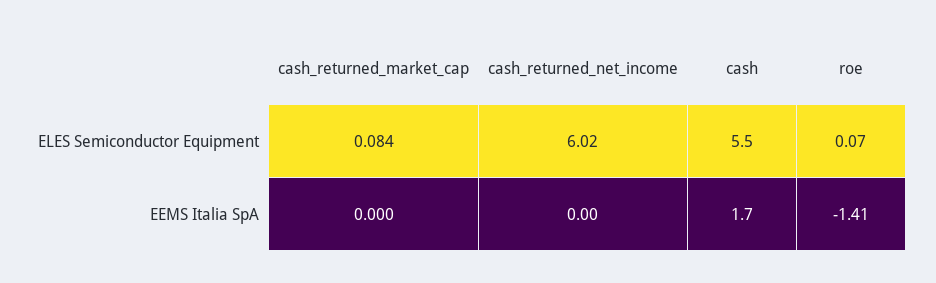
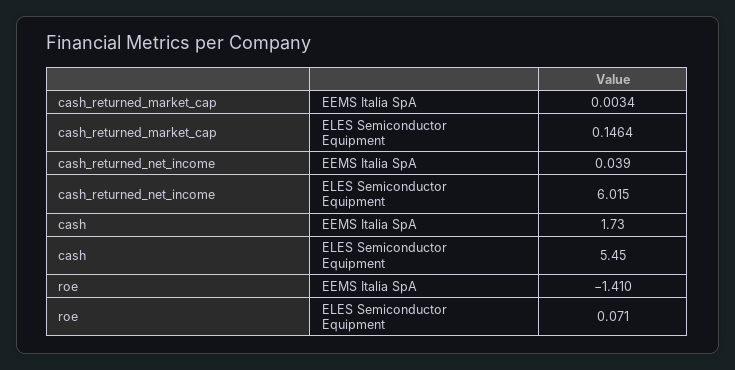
cash_returned_market_cap, ELES Semiconductor Equipment: 0.084 -> 0.1464
cash_returned_market_cap, EEMS Italia SpA: 0 -> 0.0034
cash_returned_net_income, EEMS Italia SpA: 0 -> 0.039

